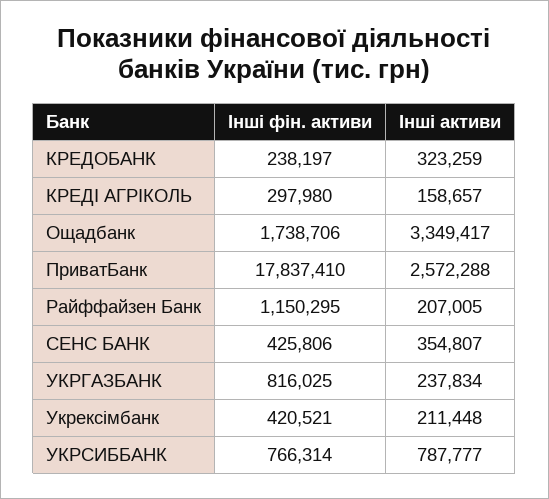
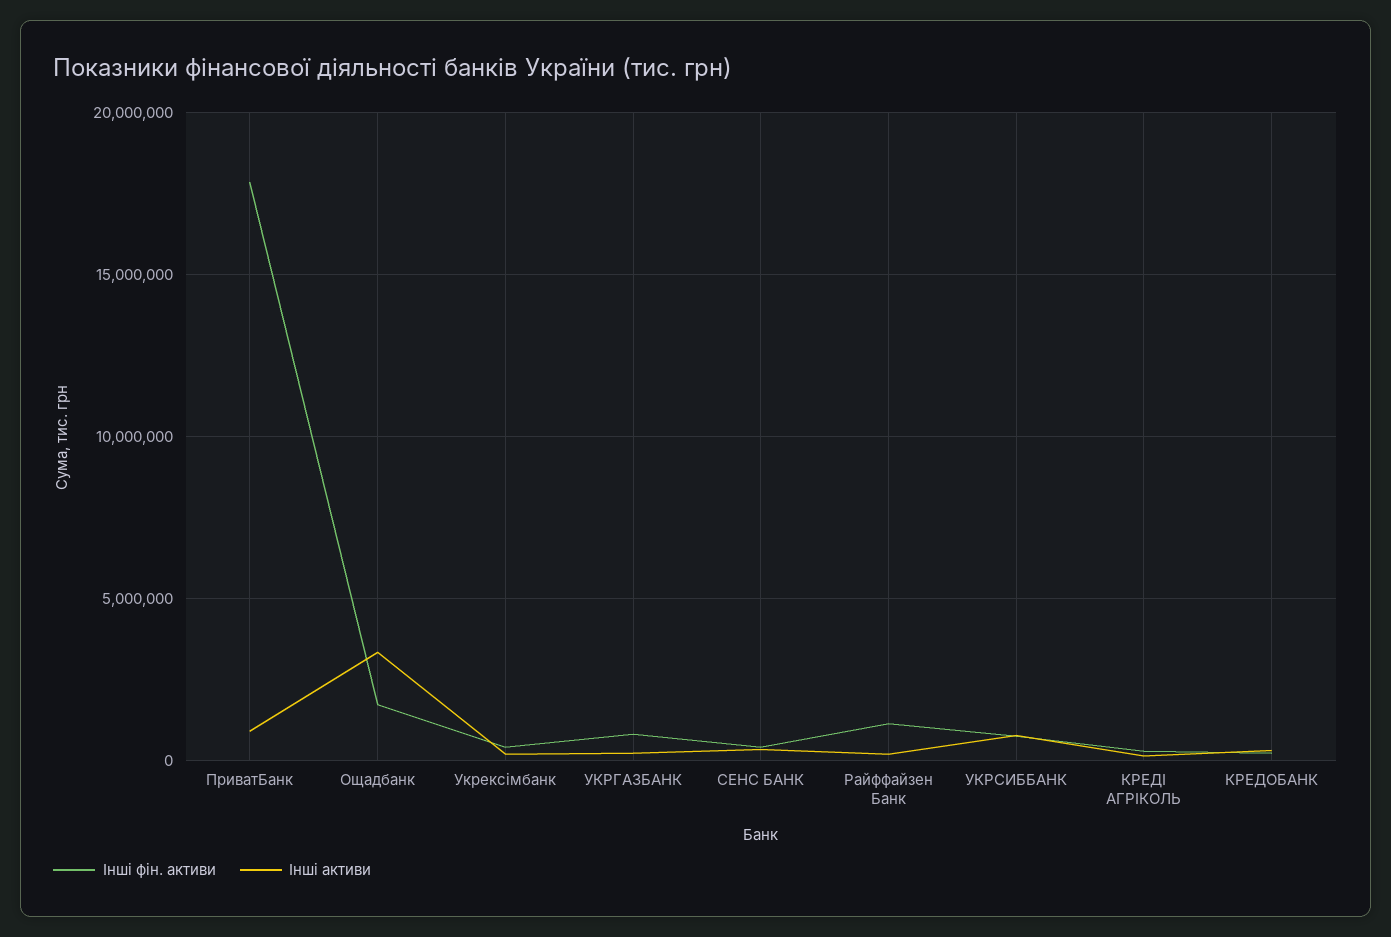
Інші активи, ПриватБанк: 2572288 -> 1000000

